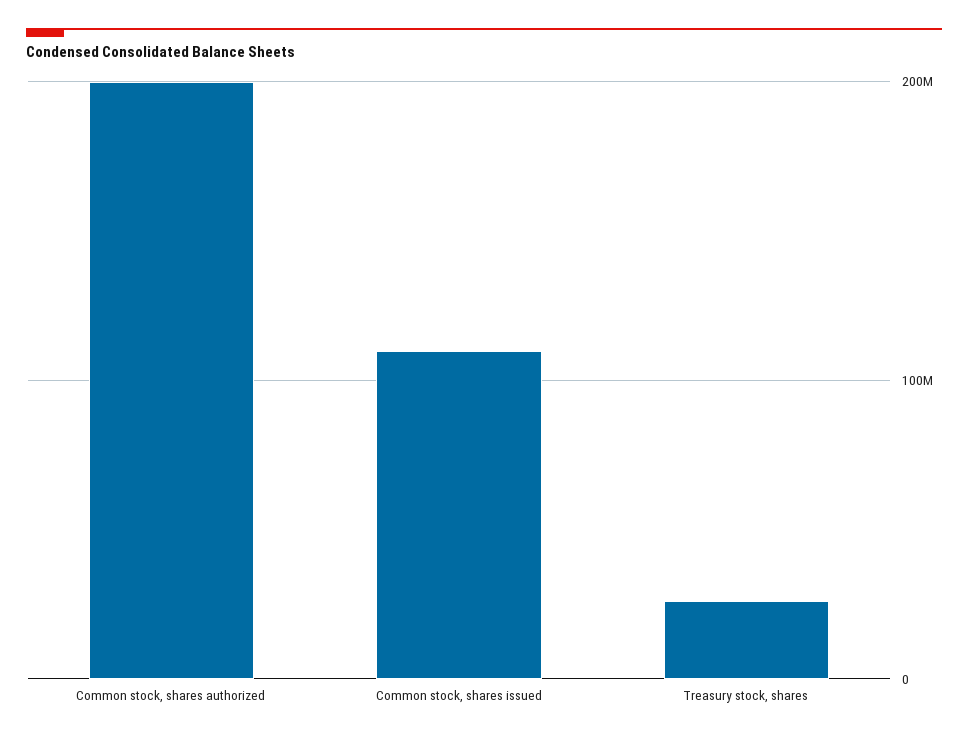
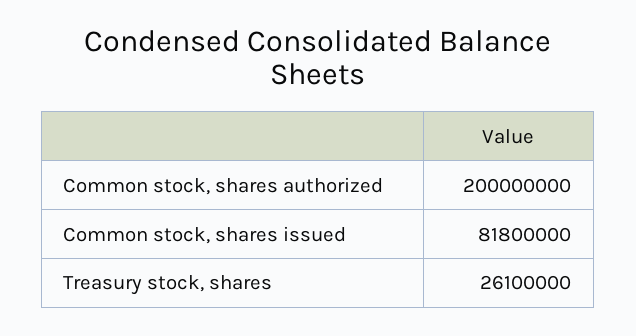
Common stock, shares issued: 110000000 -> 81800000

